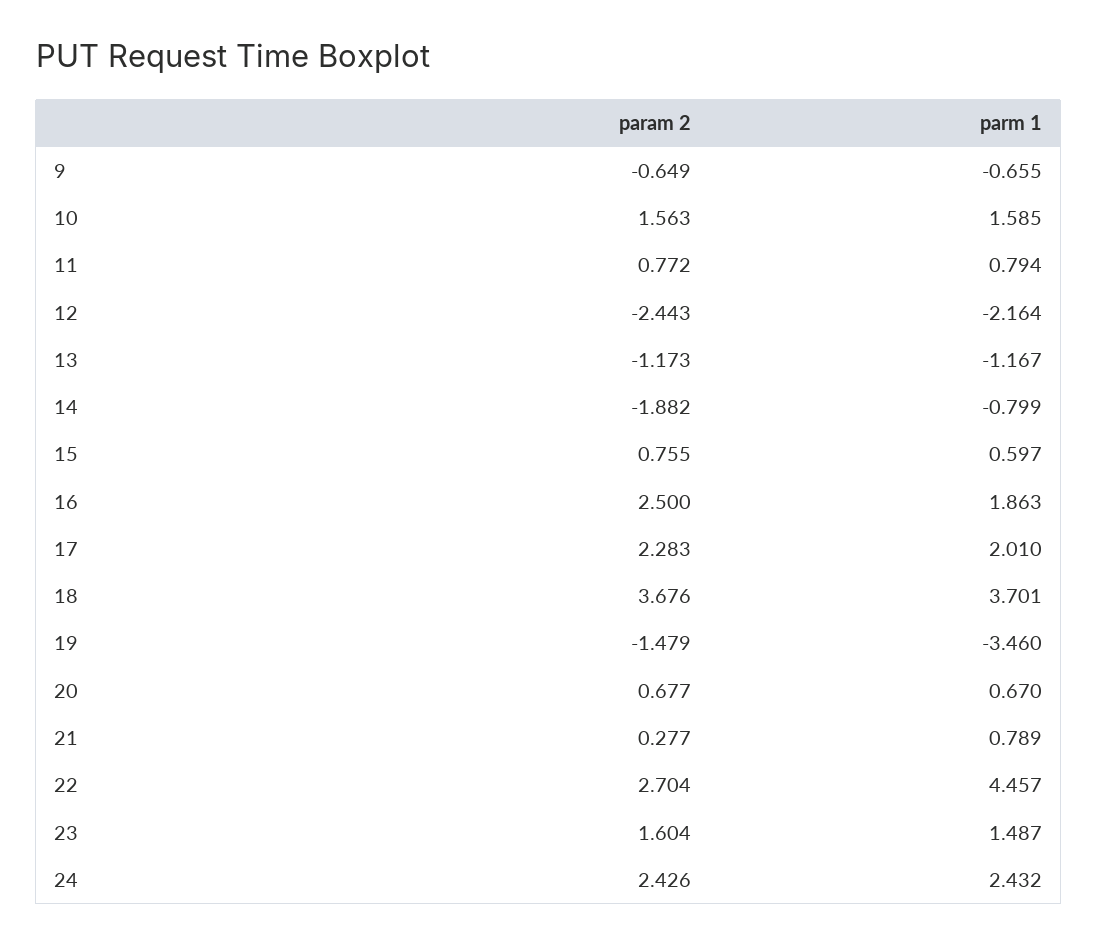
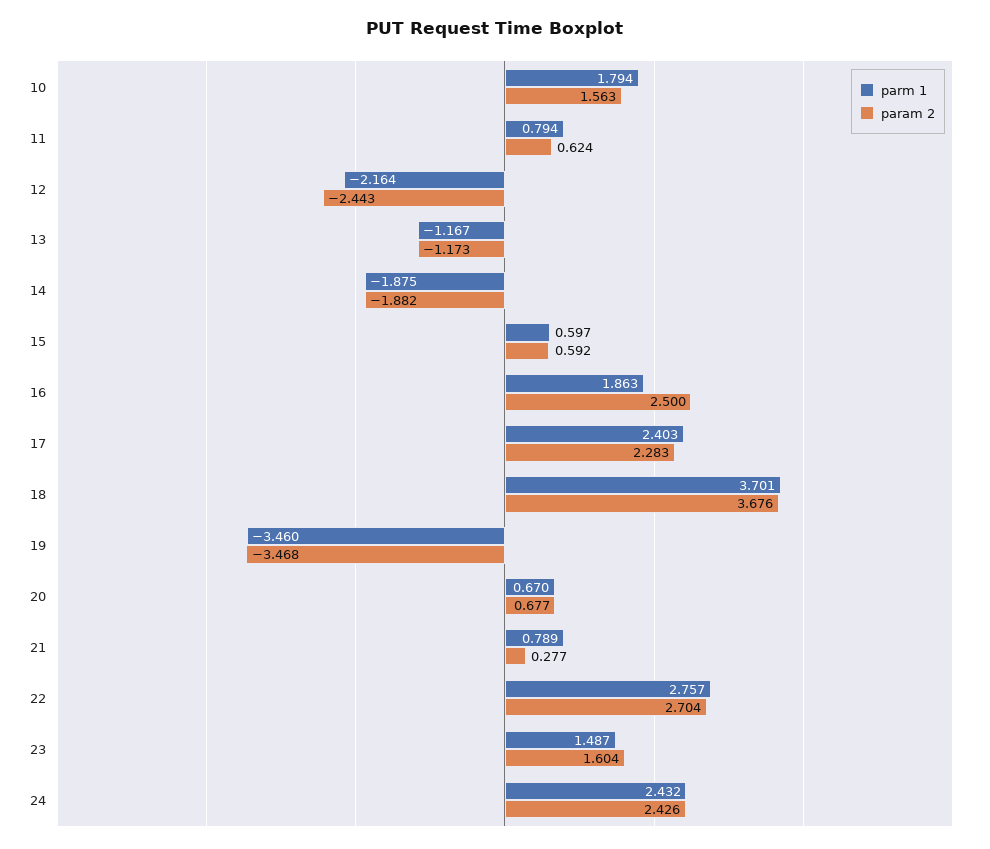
param 2, 9: -0.649 -> none
parm 1, 9: -0.655 -> none
parm 1, 10: 1.585 -> 1.794
param 2, 11: 0.772 -> 0.624
parm 1, 14: -0.799 -> -1.875
param 2, 15: 0.755 -> 0.592
parm 1, 17: 2.01 -> 2.403
param 2, 19: -1.479 -> -3.468
parm 1, 22: 4.457 -> 2.757

